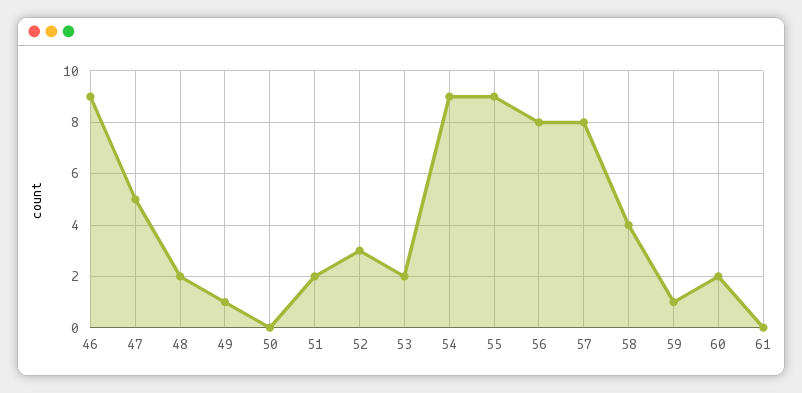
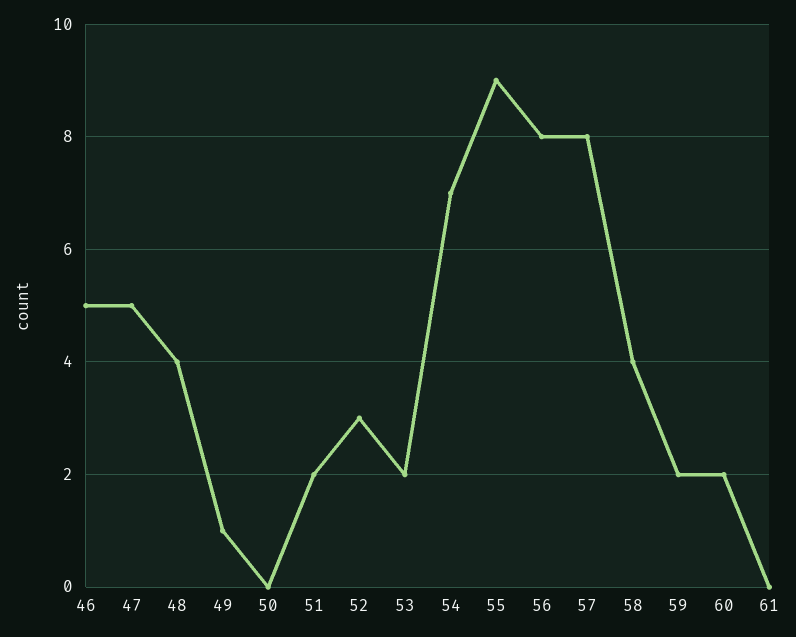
46: 9 -> 5
48: 2 -> 4
54: 9 -> 7
59: 1 -> 2

